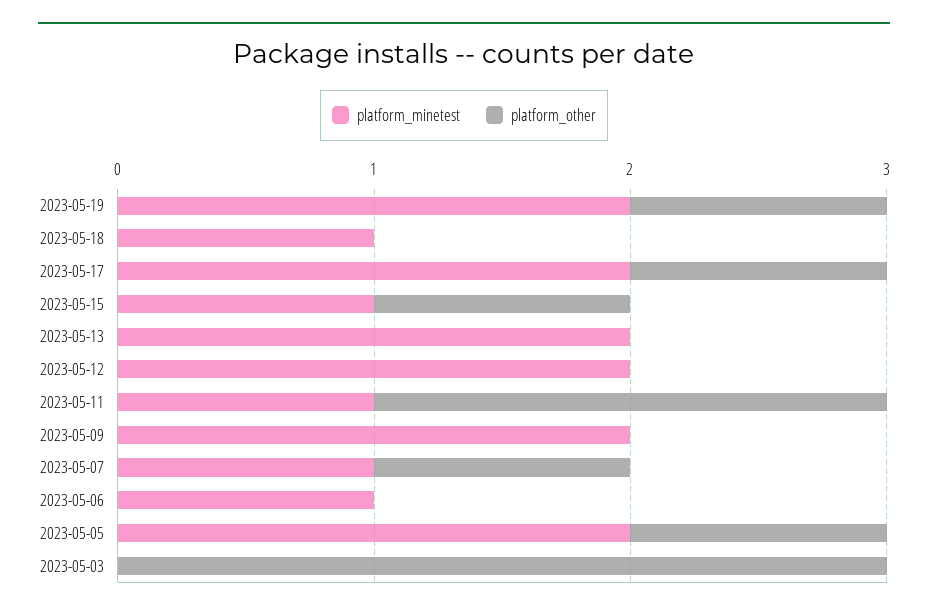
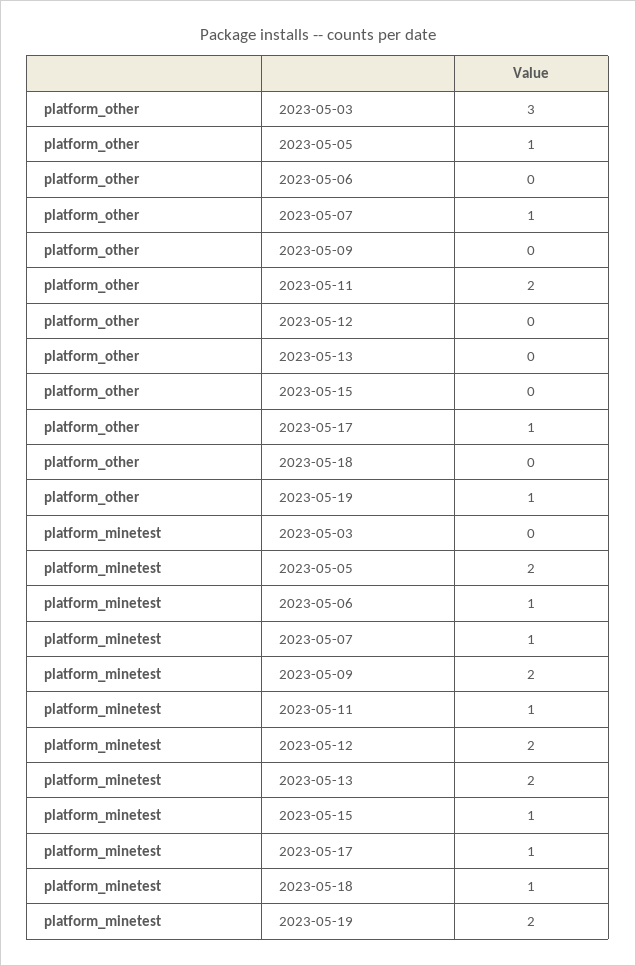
platform_minetest, 2023-05-17: 2 -> 1
platform_other, 2023-05-15: 1 -> 0

